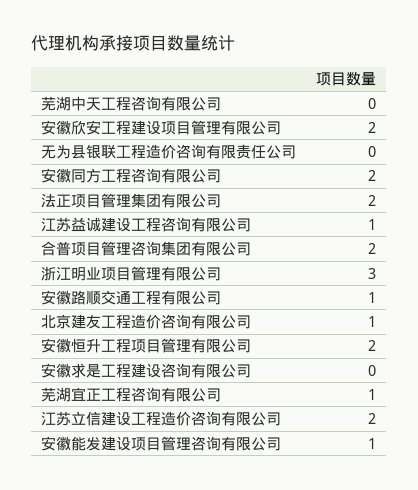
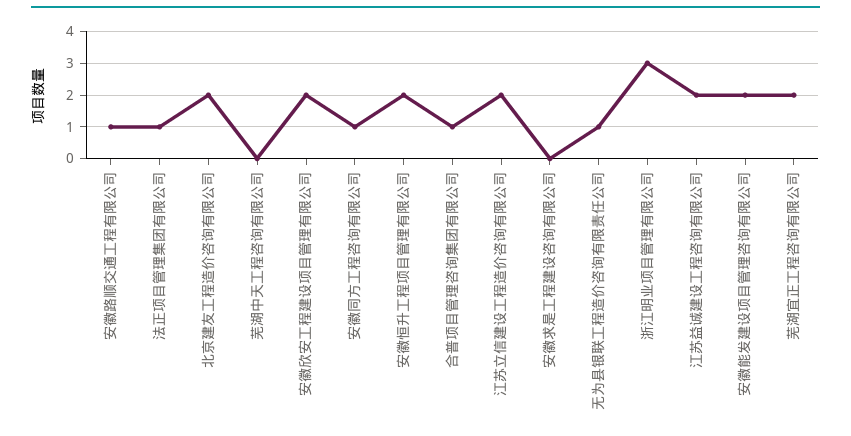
无为县银联工程造价咨询有限责任公司: 0 -> 1
安徽同方工程咨询有限公司: 2 -> 1
法正项目管理集团有限公司: 2 -> 1
江苏益诚建设工程咨询有限公司: 1 -> 2
合普项目管理咨询集团有限公司: 2 -> 1
北京建友工程造价咨询有限公司: 1 -> 2
芜湖宜正工程咨询有限公司: 1 -> 2
安徽能发建设项目管理咨询有限公司: 1 -> 2

